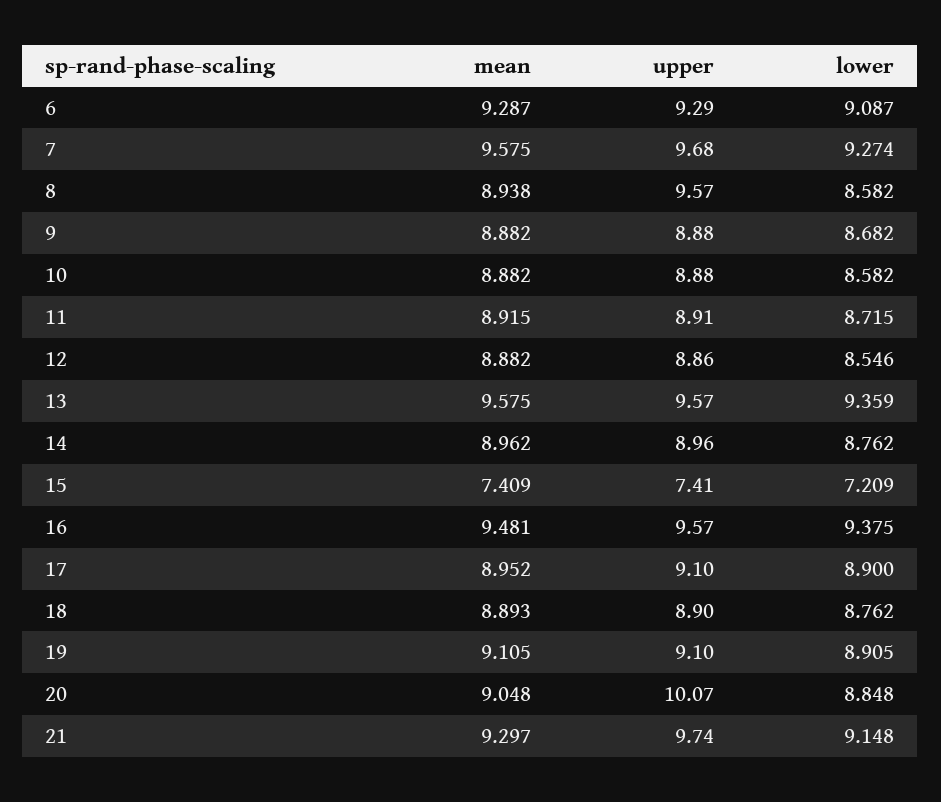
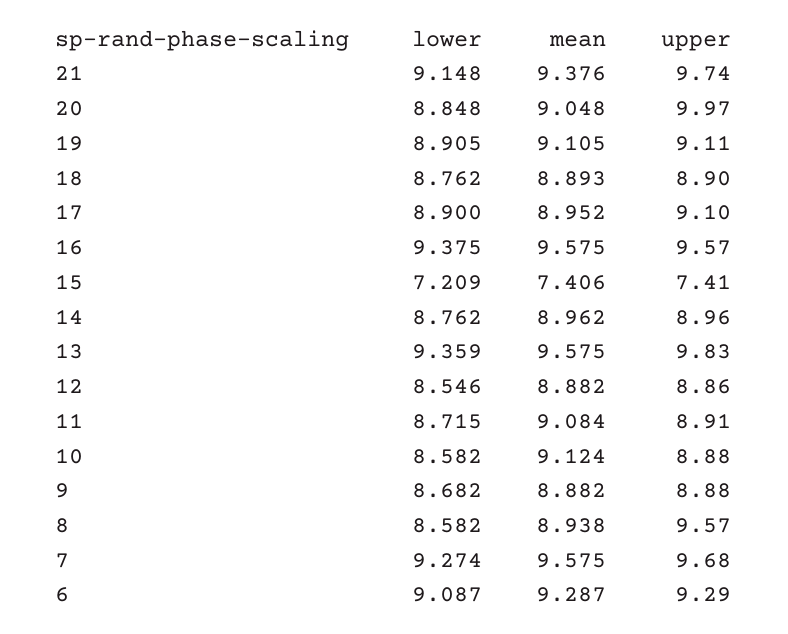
mean, 10: 8.882 -> 9.124
mean, 11: 8.915 -> 9.084
upper, 13: 9.57 -> 9.83
mean, 15: 7.409 -> 7.406
mean, 16: 9.481 -> 9.575
upper, 19: 9.1 -> 9.11
upper, 20: 10.07 -> 9.97
mean, 21: 9.297 -> 9.376

